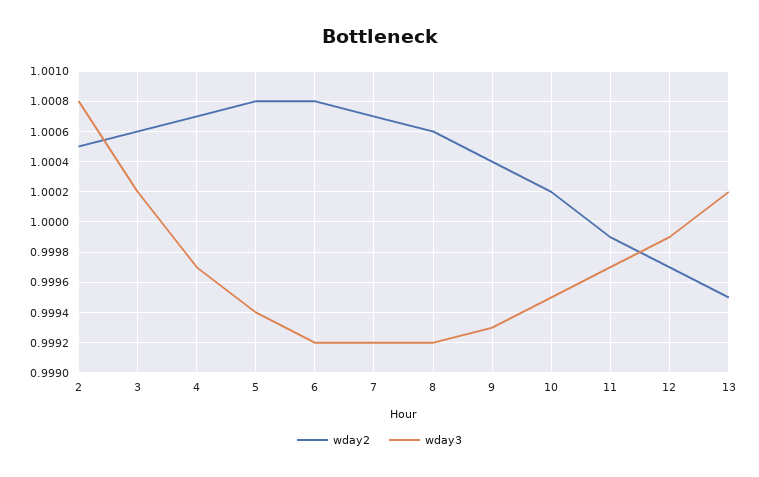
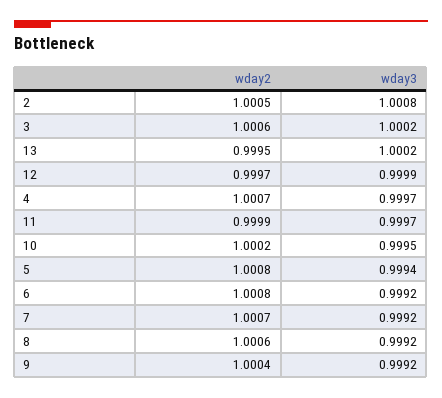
wday3, 9: 0.9993 -> 0.9992

